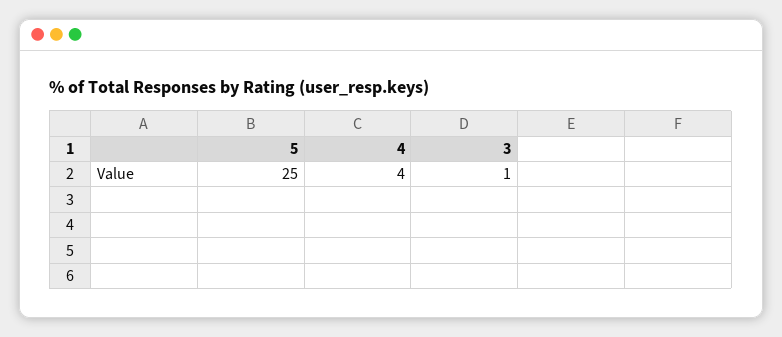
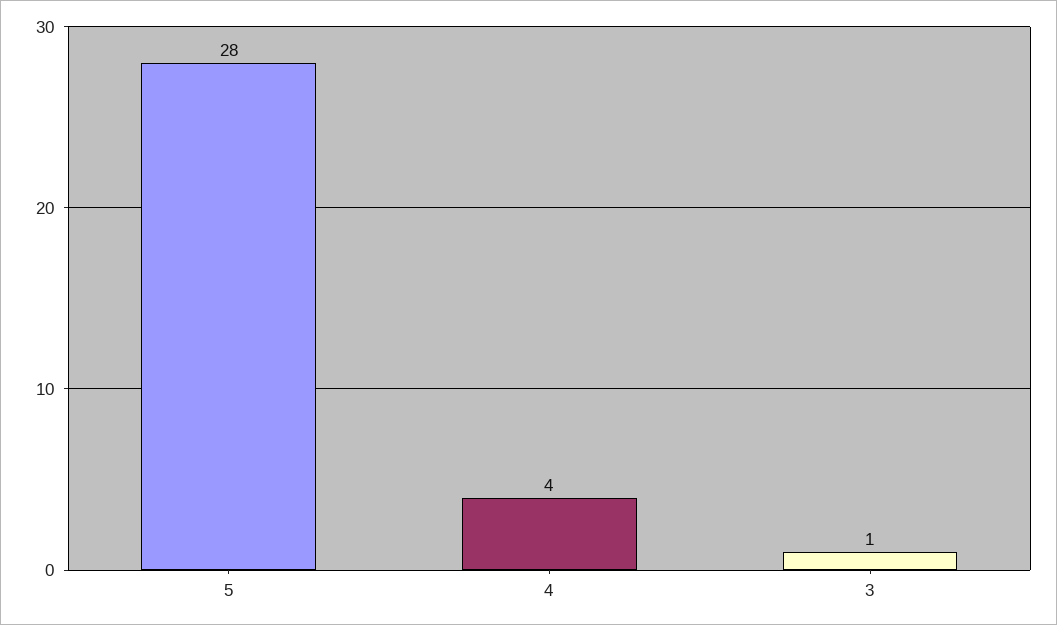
5: 25 -> 28

